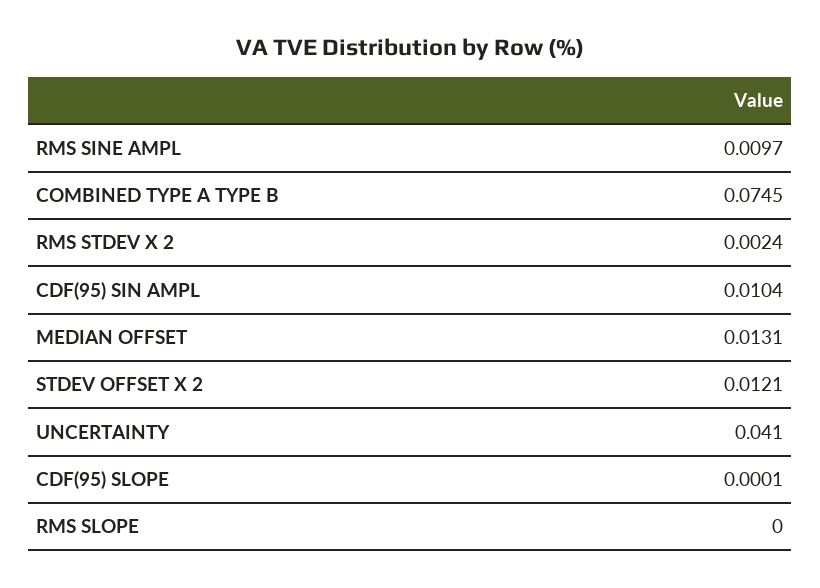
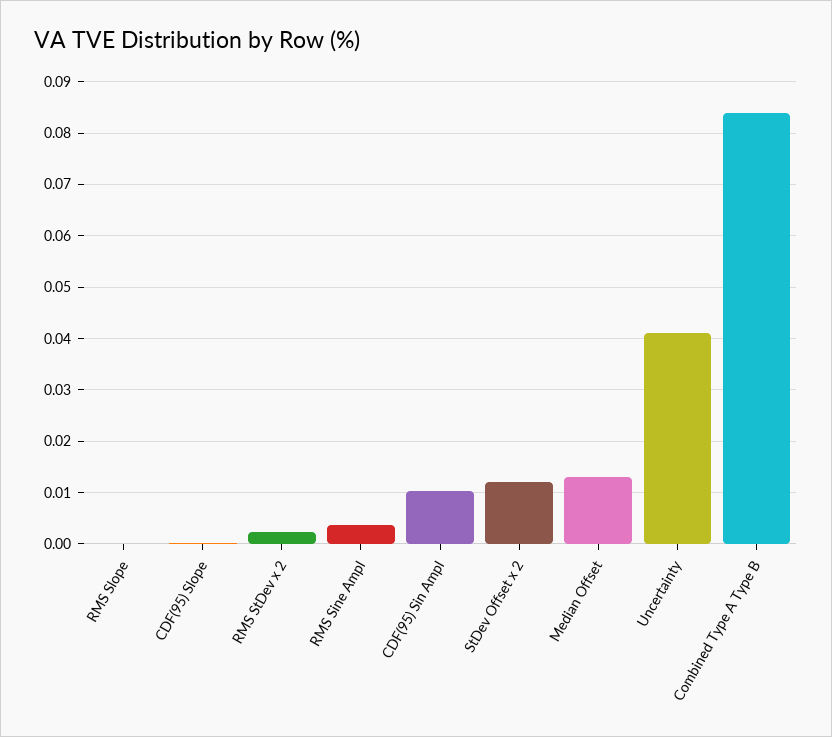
RMS SINE AMPL: 0.0097 -> 0.004
COMBINED TYPE A TYPE B: 0.0745 -> 0.084

